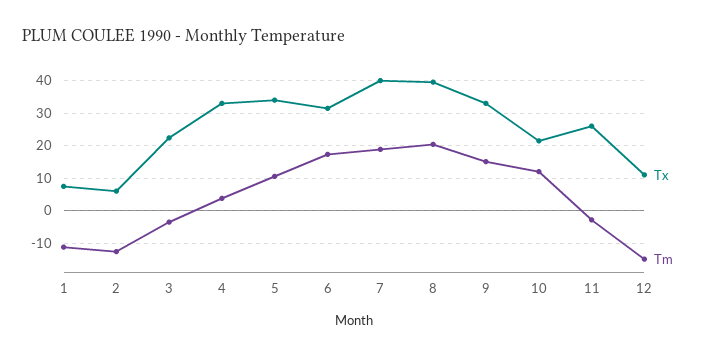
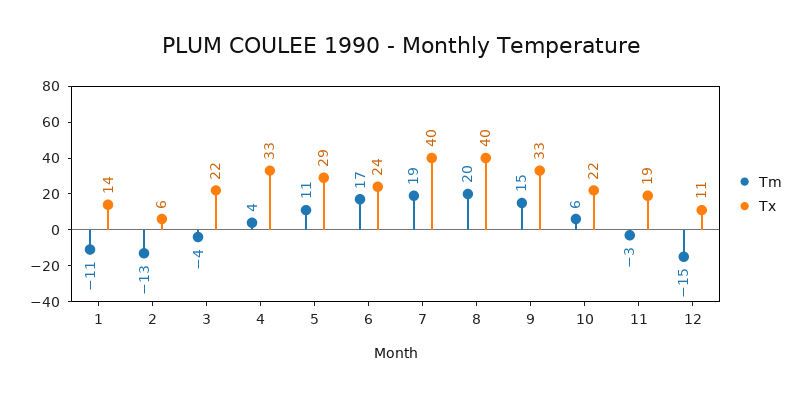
Tx, 1: 8 -> 14
Tx, 5: 34 -> 29
Tx, 6: 32 -> 24
Tm, 10: 12 -> 6
Tx, 11: 26 -> 19

